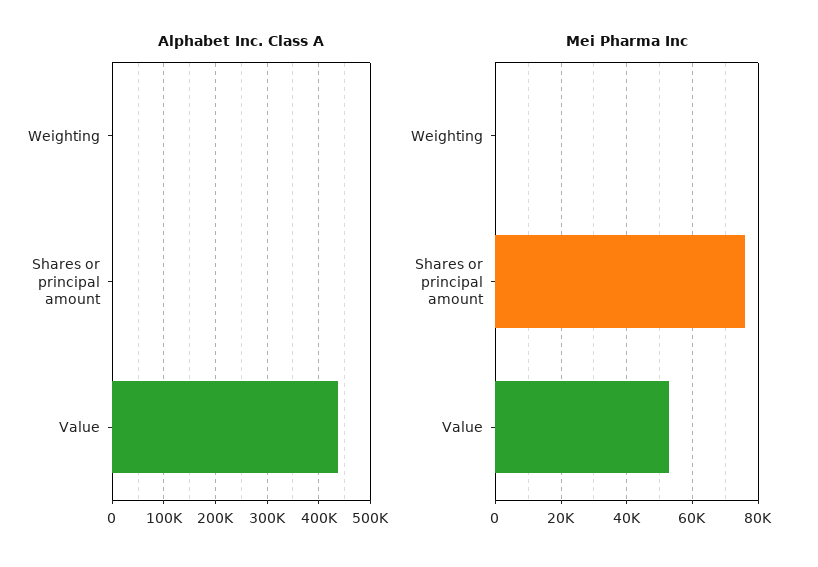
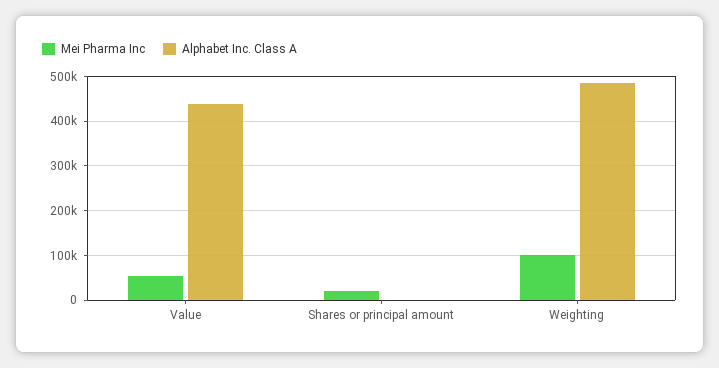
Alphabet Inc. Class A, Weighting: 0 -> 480000
Mei Pharma Inc, Weighting: 0 -> 100000
Mei Pharma Inc, Shares or principal amount: 76000 -> 20000

